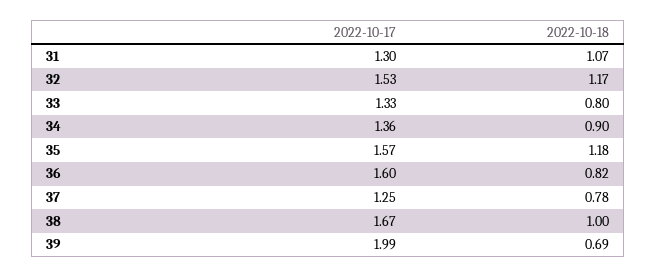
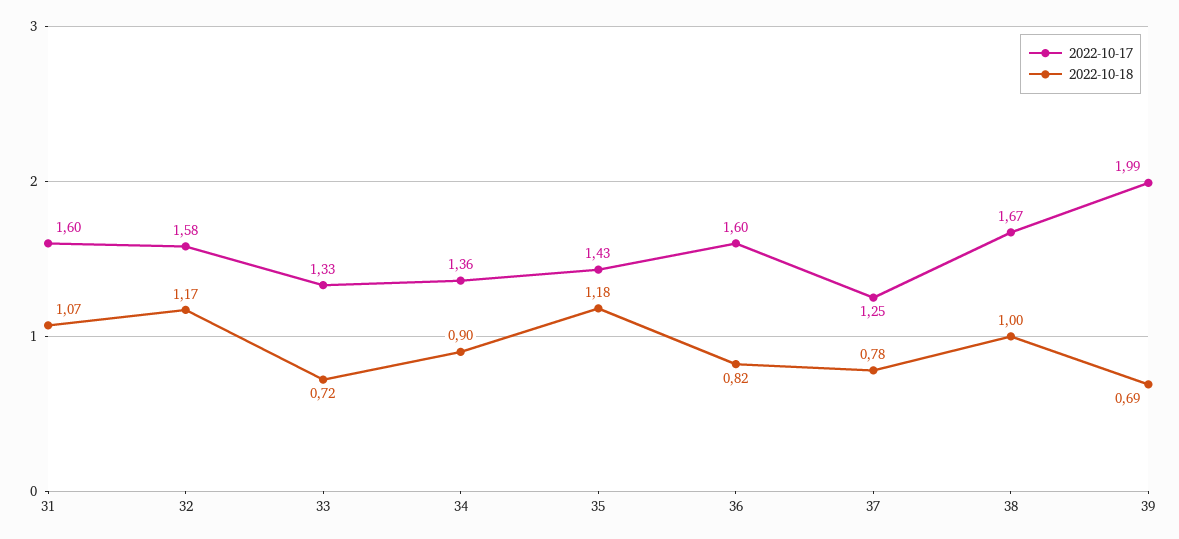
2022-10-17, 31: 1.3 -> 1.6
2022-10-17, 32: 1.53 -> 1.58
2022-10-18, 33: 0.8 -> 0.72
2022-10-17, 35: 1.57 -> 1.43

